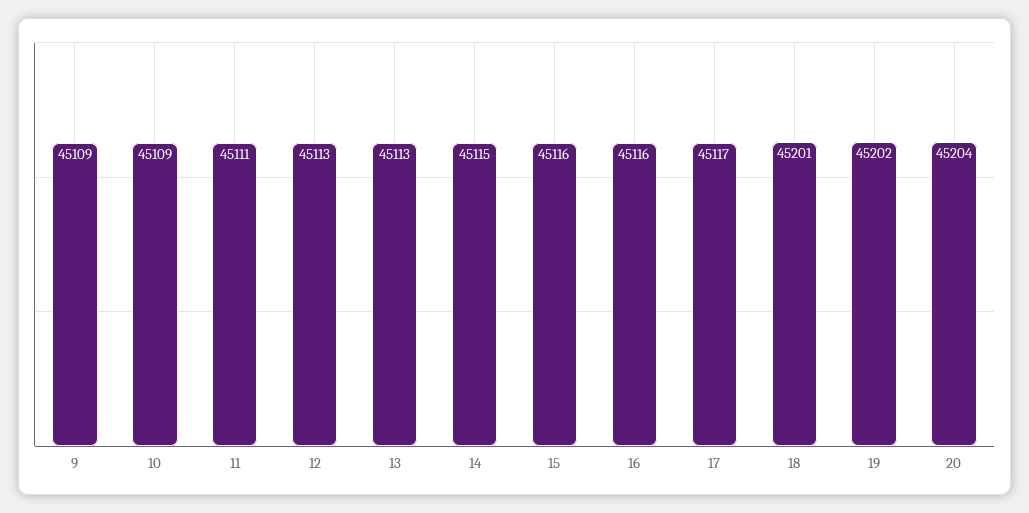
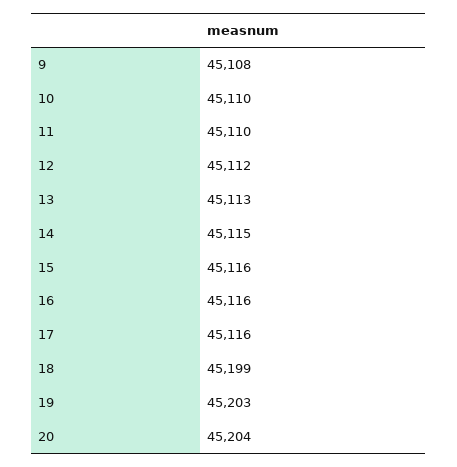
9: 45109 -> 45108
10: 45109 -> 45110
11: 45111 -> 45110
12: 45113 -> 45112
17: 45117 -> 45116
18: 45201 -> 45199
19: 45202 -> 45203

